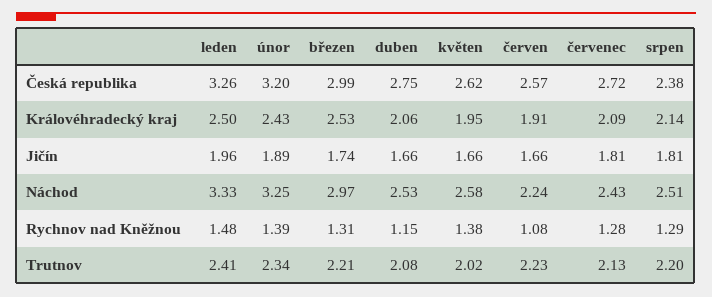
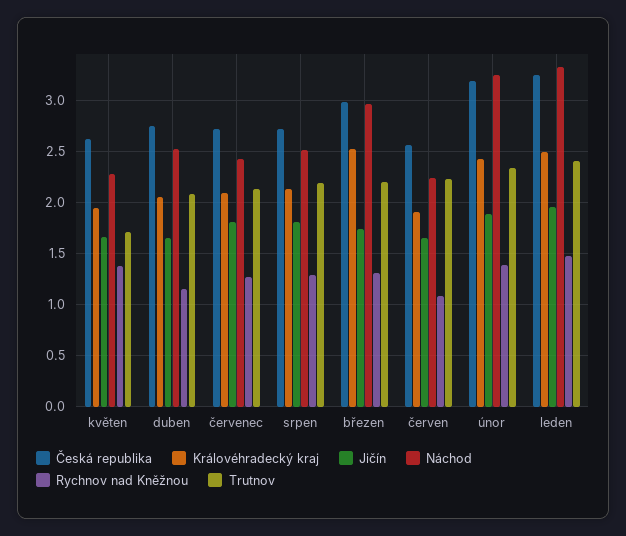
Česká republika, srpen: 2.38 -> 2.7
Náchod, květen: 2.58 -> 2.3
Trutnov, květen: 2.02 -> 1.7

